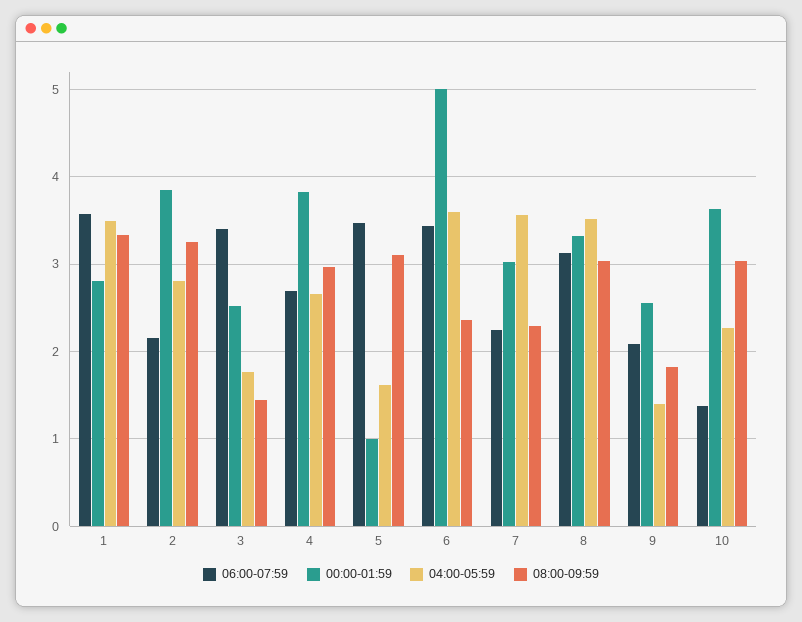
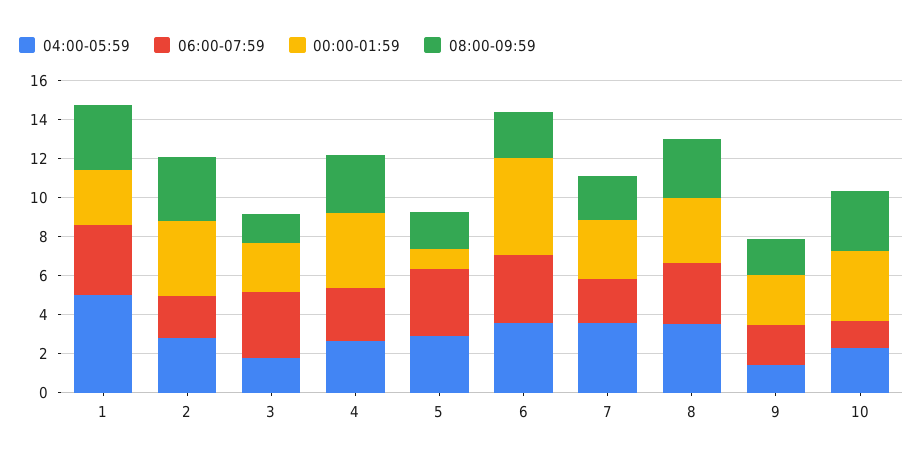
04:00-05:59, 1: 3.5 -> 5
04:00-05:59, 5: 1.6 -> 3
08:00-09:59, 5: 3.1 -> 2

